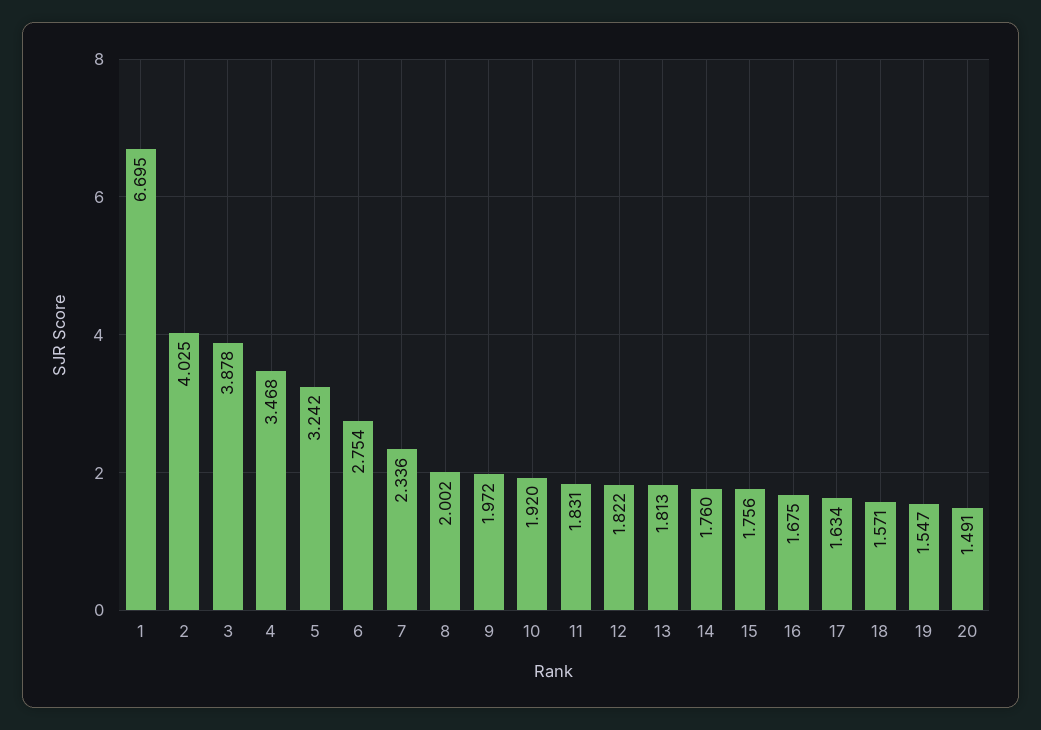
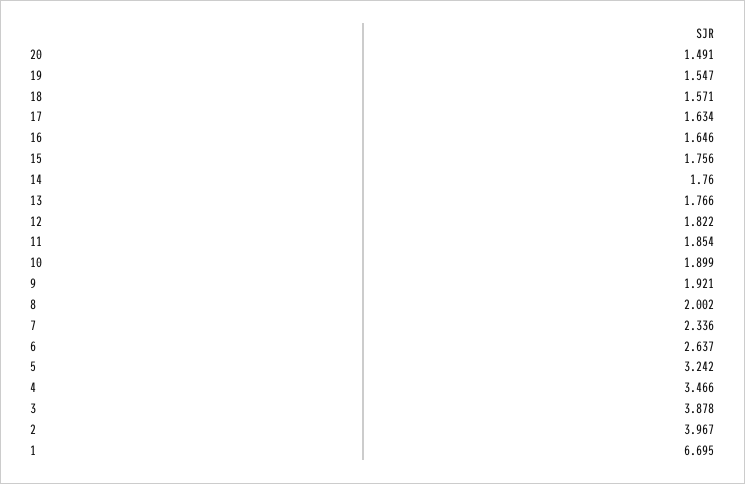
2: 4.025 -> 3.967
4: 3.468 -> 3.466
6: 2.754 -> 2.637
9: 1.972 -> 1.921
10: 1.92 -> 1.899
11: 1.831 -> 1.854
13: 1.813 -> 1.766
16: 1.675 -> 1.646

